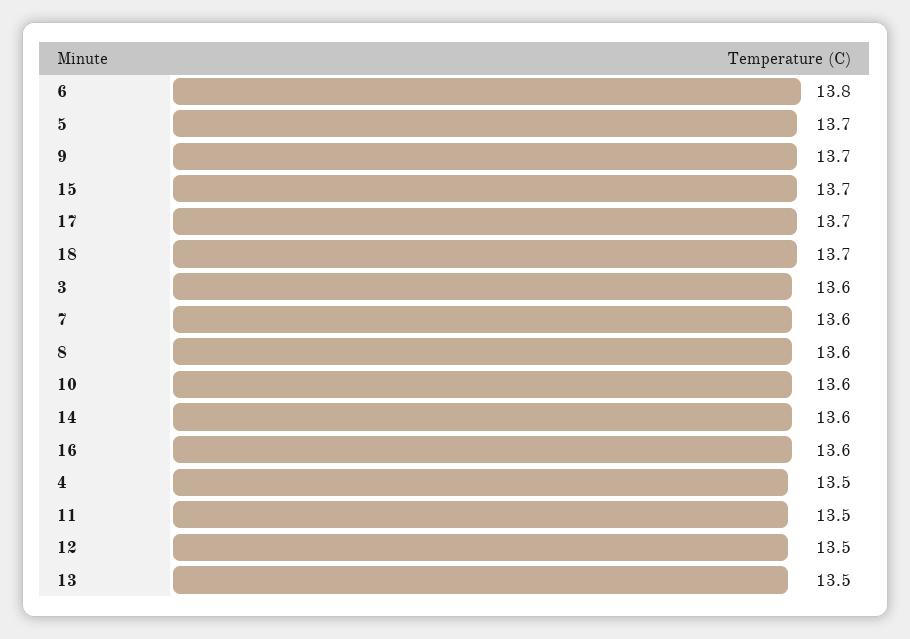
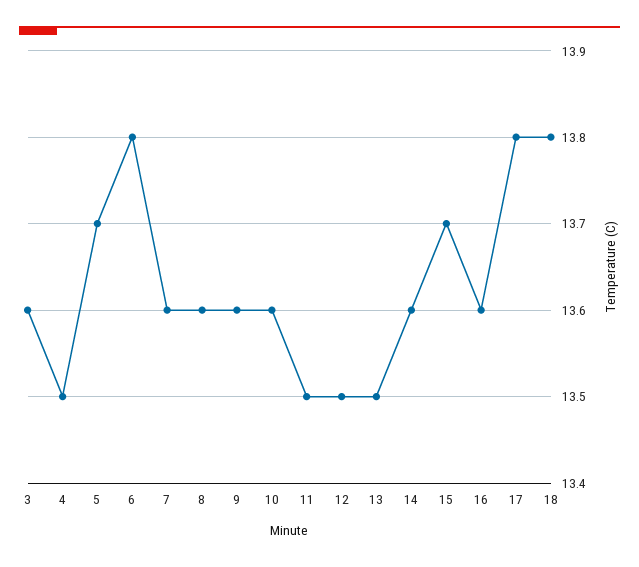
9: 13.7 -> 13.6
17: 13.7 -> 13.8
18: 13.7 -> 13.8

